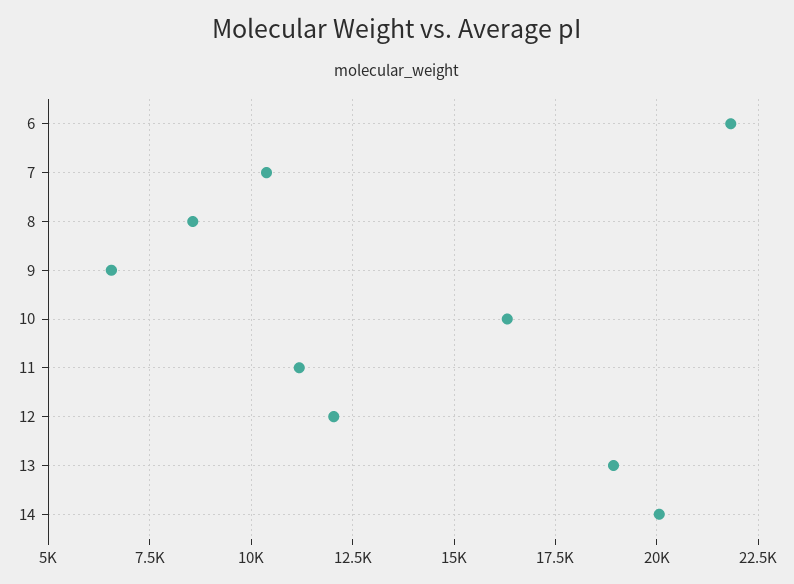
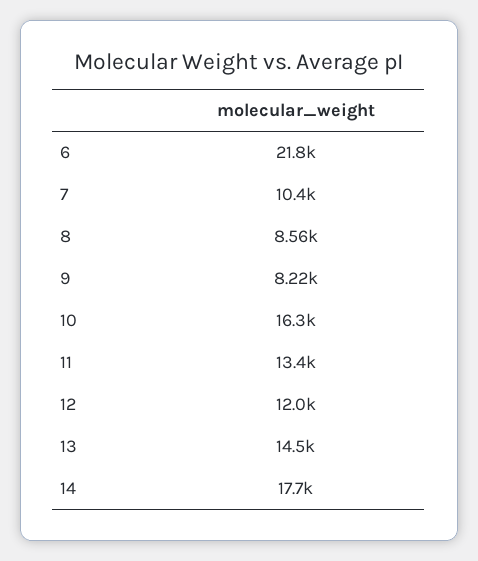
9: 6500 -> 8220
11: 11250 -> 13400
13: 19000 -> 14500
14: 20000 -> 17700

